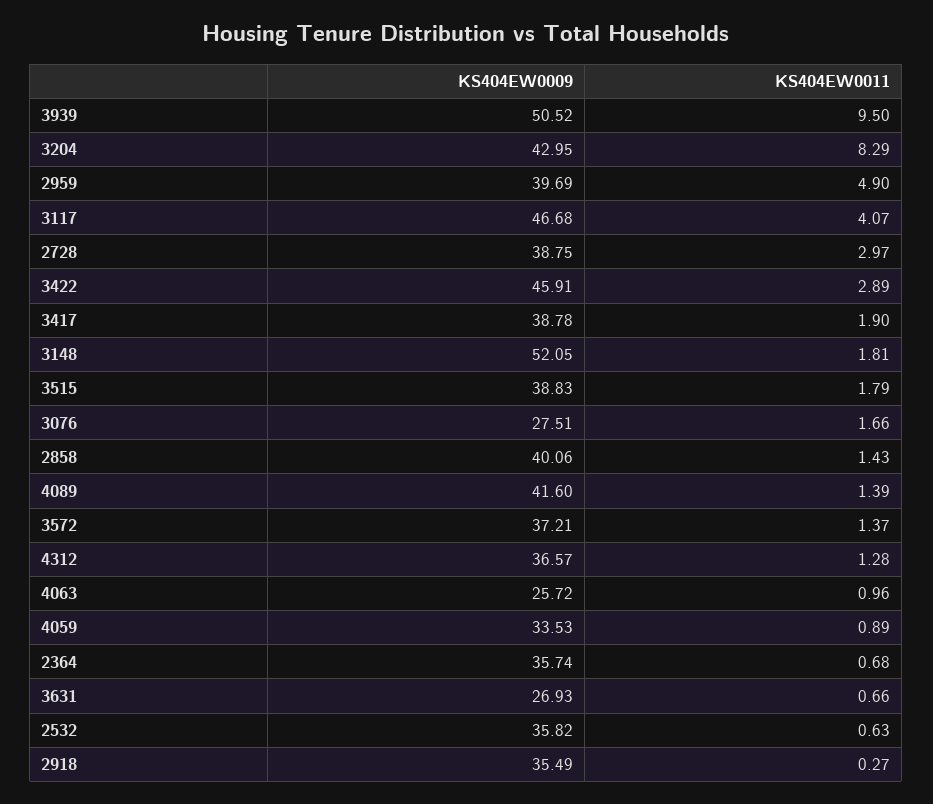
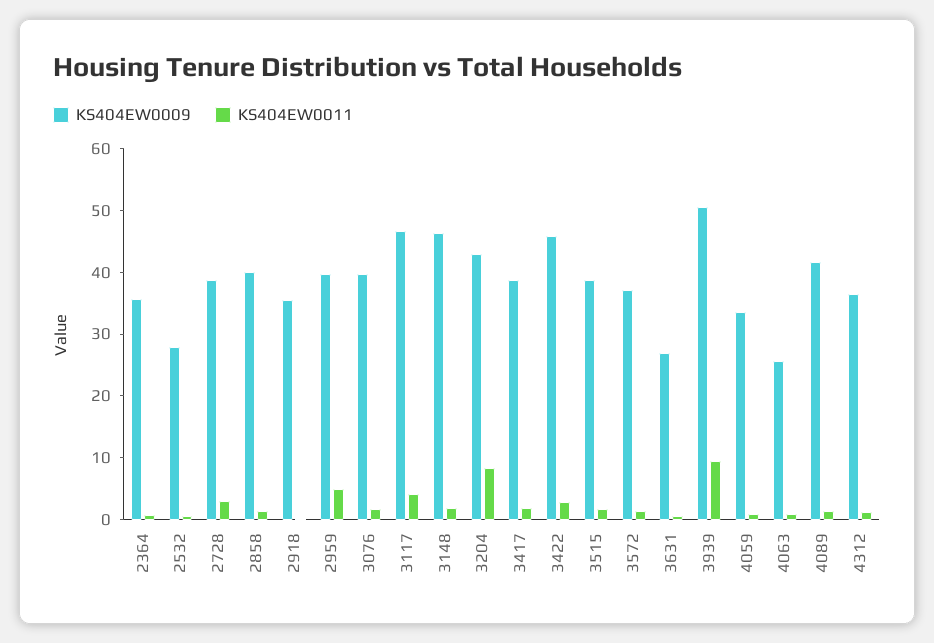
KS404EW0009, 3148: 52.05 -> 46
KS404EW0009, 3076: 27.51 -> 40
KS404EW0009, 2532: 35.82 -> 28

